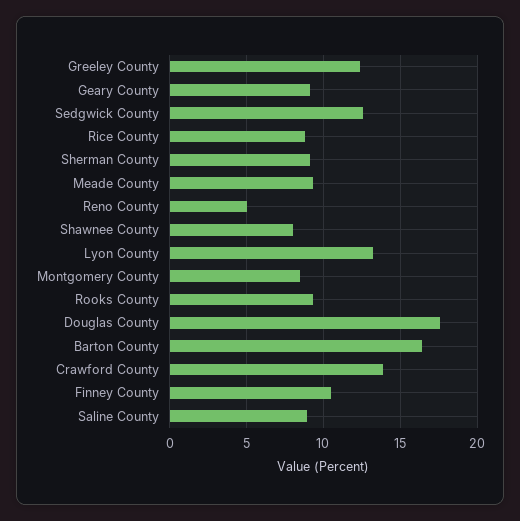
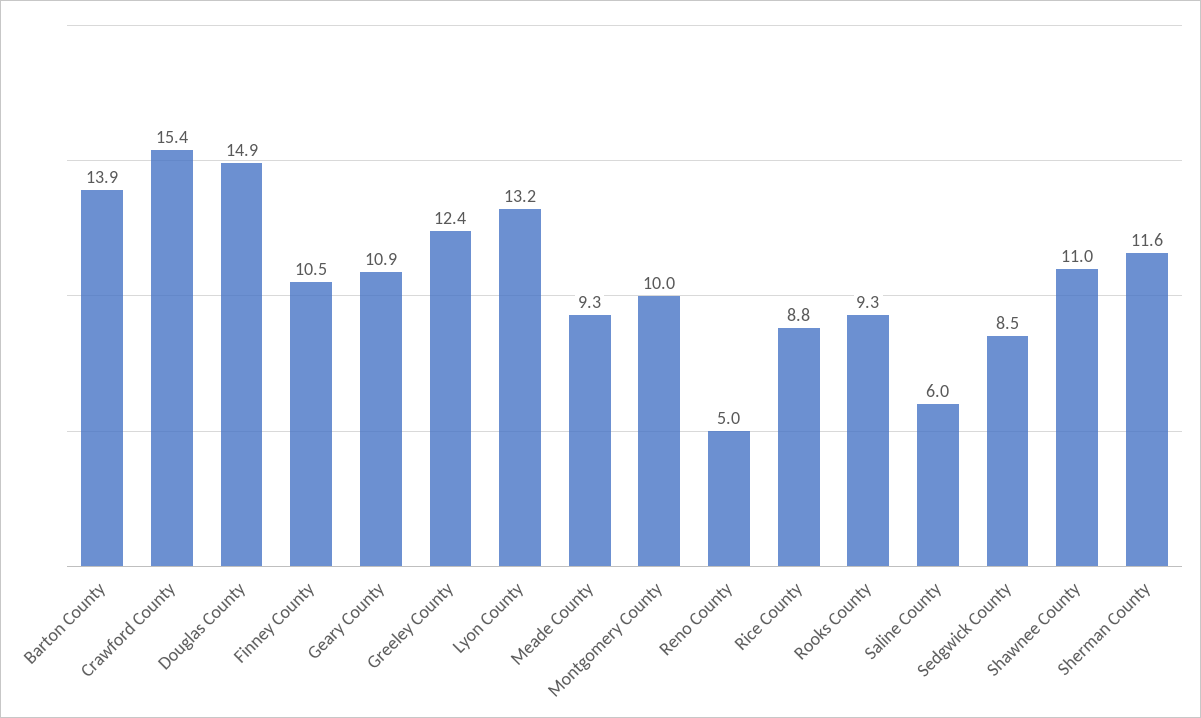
Geary County: 9 -> 10.9
Sedgwick County: 12.5 -> 8.5
Sherman County: 9 -> 11.6
Shawnee County: 8 -> 11
Montgomery County: 8.5 -> 10
Douglas County: 17.5 -> 14.9
Barton County: 16.5 -> 13.9
Crawford County: 14 -> 15.4
Saline County: 9 -> 6

